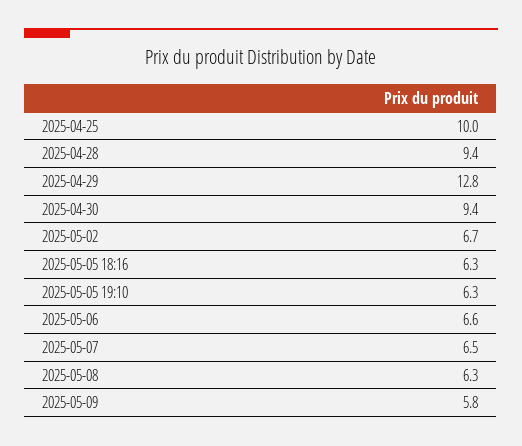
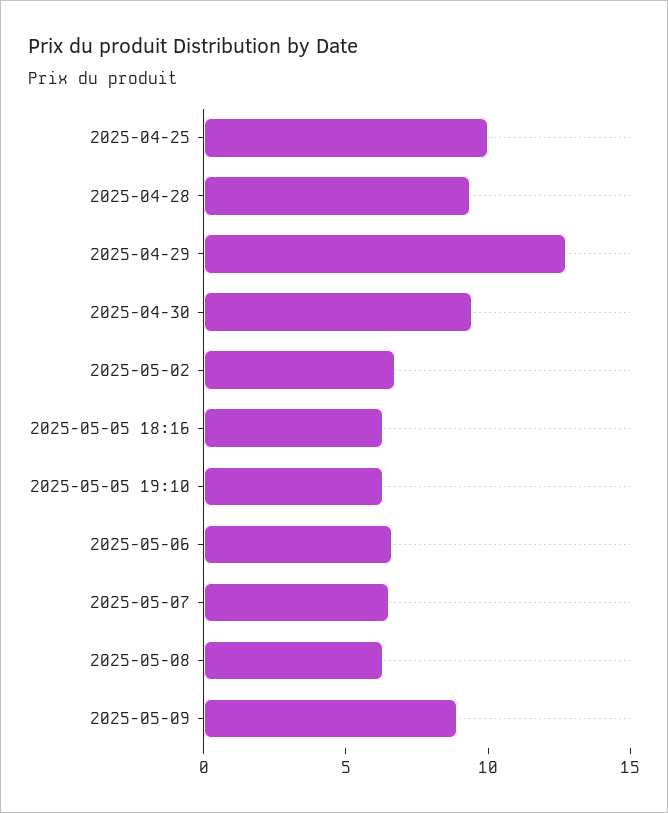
2025-05-09: 5.8 -> 9

